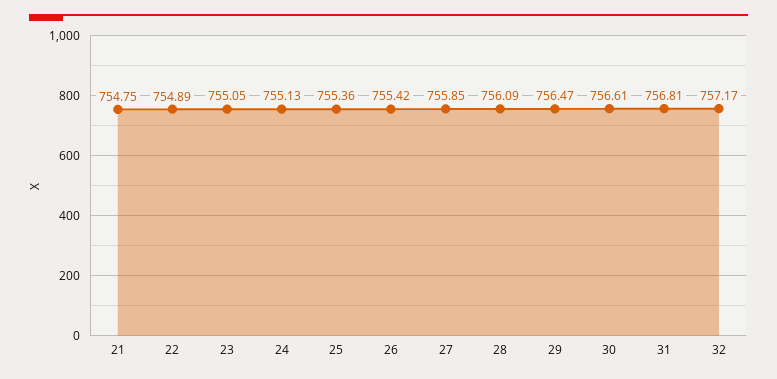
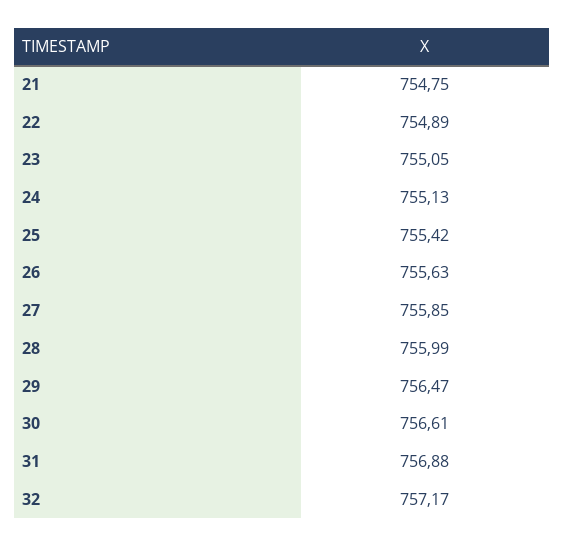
25: 755.36 -> 755.42
26: 755.42 -> 755.63
28: 756.09 -> 755.99
31: 756.81 -> 756.88

